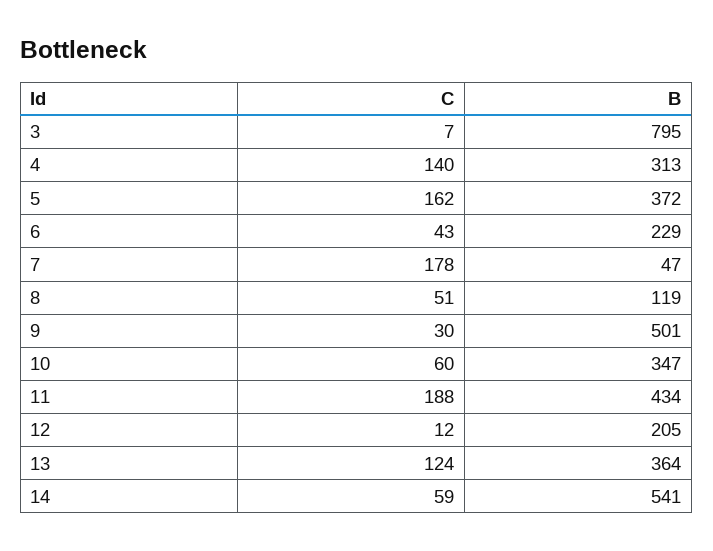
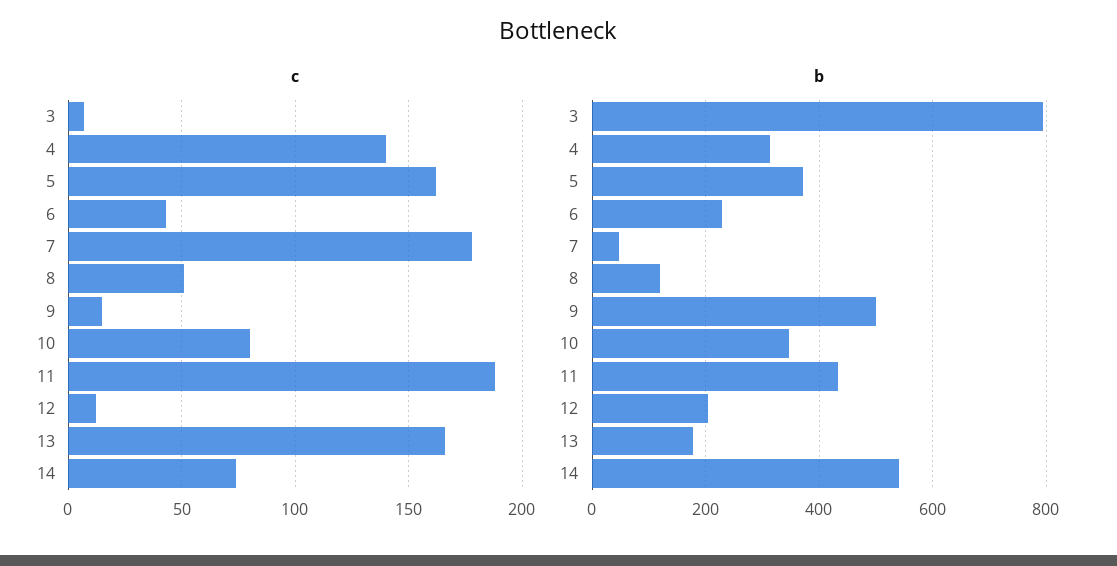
C, 9: 30 -> 15
C, 10: 60 -> 80
C, 13: 124 -> 165
B, 13: 364 -> 180
C, 14: 59 -> 75

